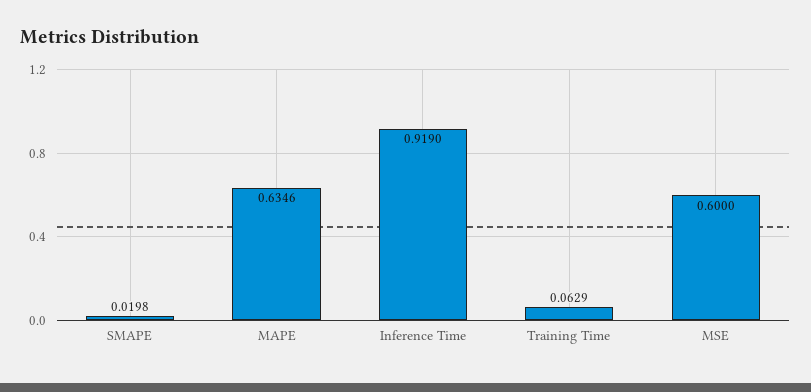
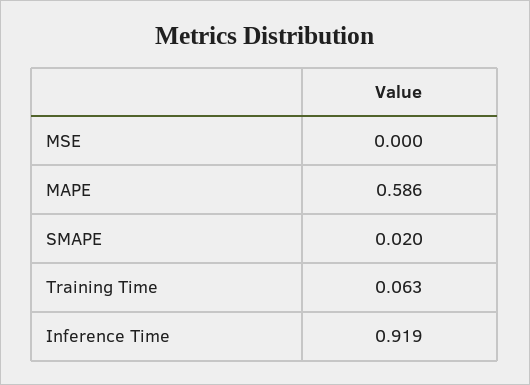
MAPE: 0.6346 -> 0.586
MSE: 0.6 -> 0

